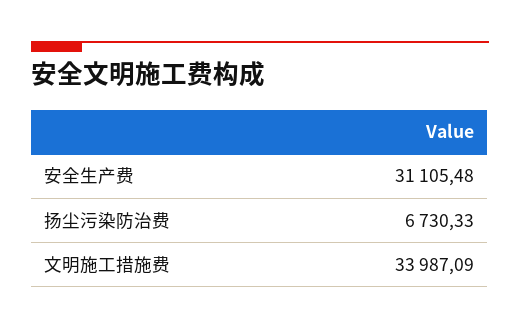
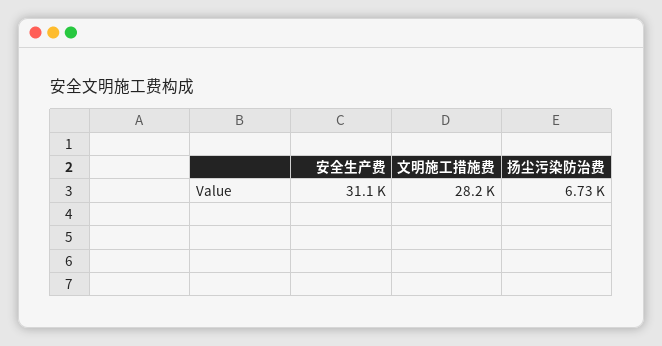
文明施工措施费: 33987.09 -> 28200

